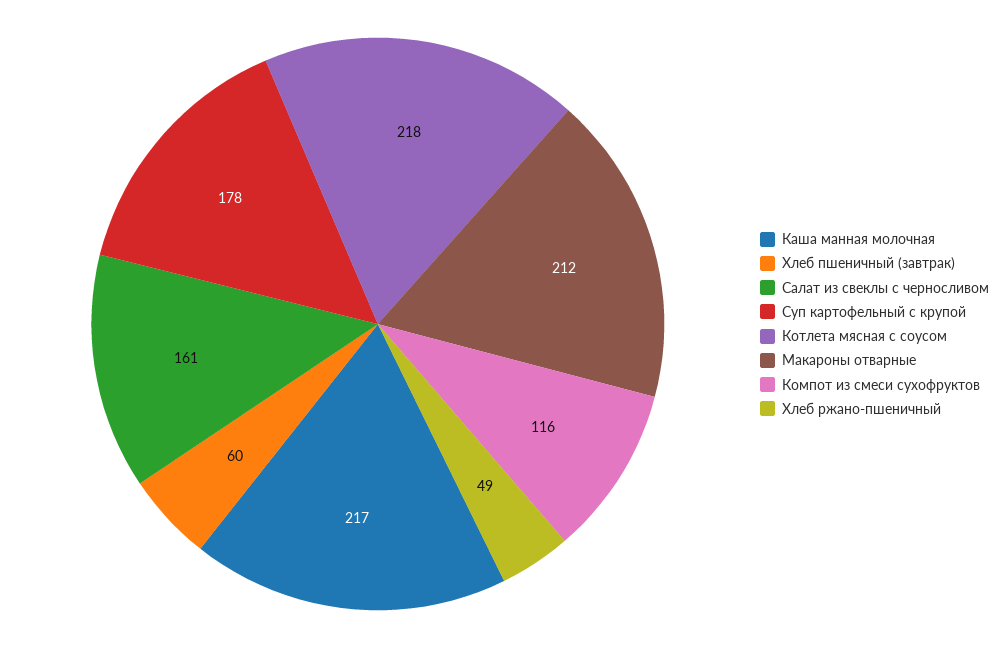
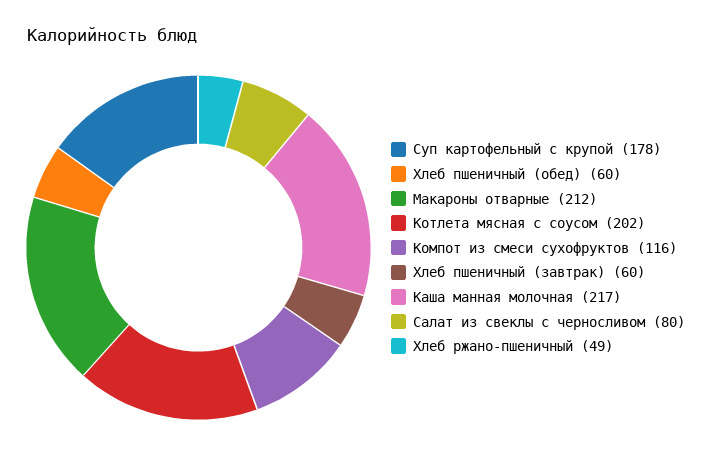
Салат из свеклы с черносливом: 161 -> 80
Котлета мясная с соусом: 218 -> 202
Хлеб пшеничный (обед): none -> 60

